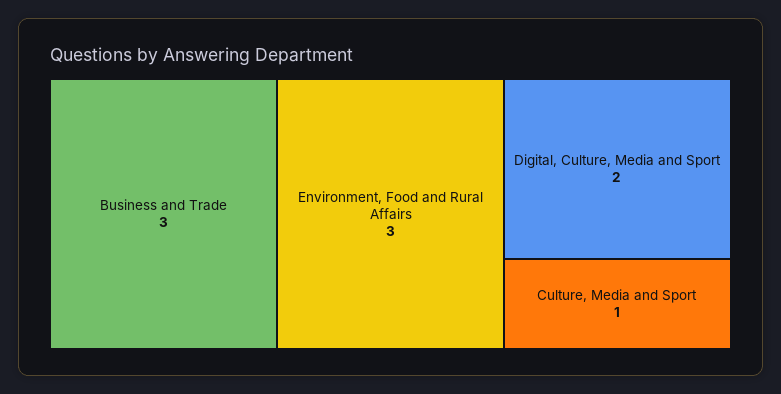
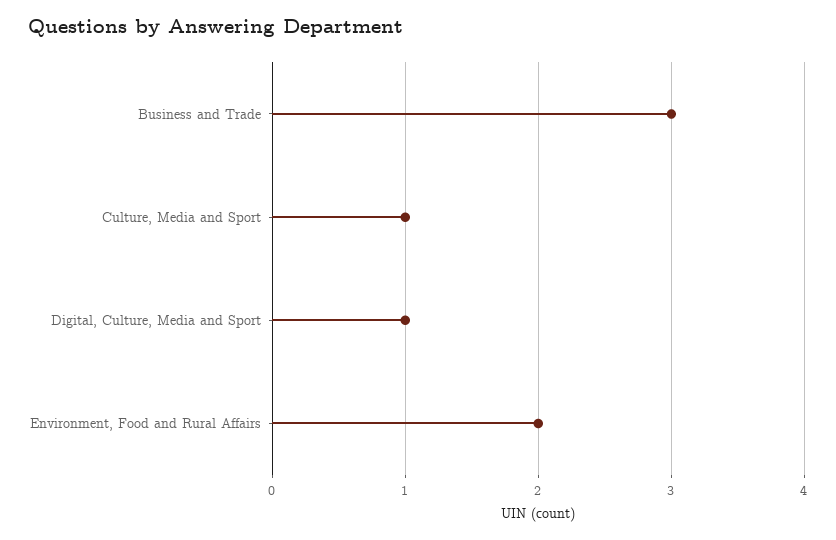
Environment, Food and Rural Affairs: 3 -> 2
Digital, Culture, Media and Sport: 2 -> 1

